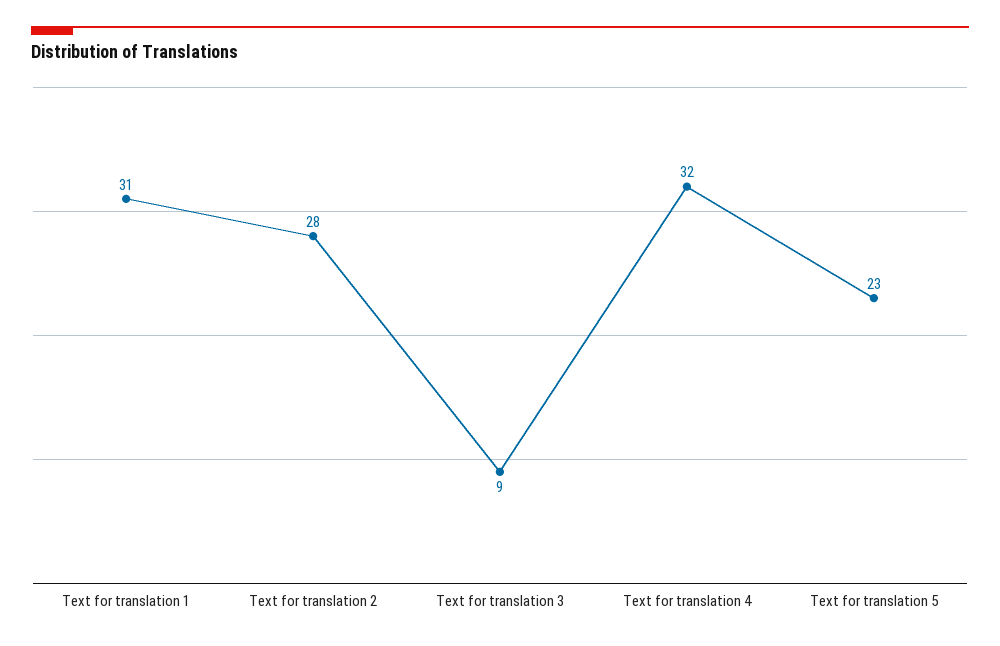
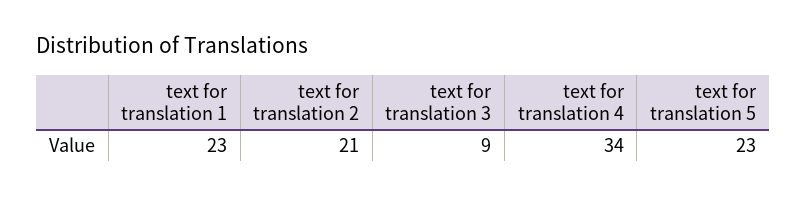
Text for translation 1: 31 -> 23
Text for translation 2: 28 -> 21
Text for translation 4: 32 -> 34

